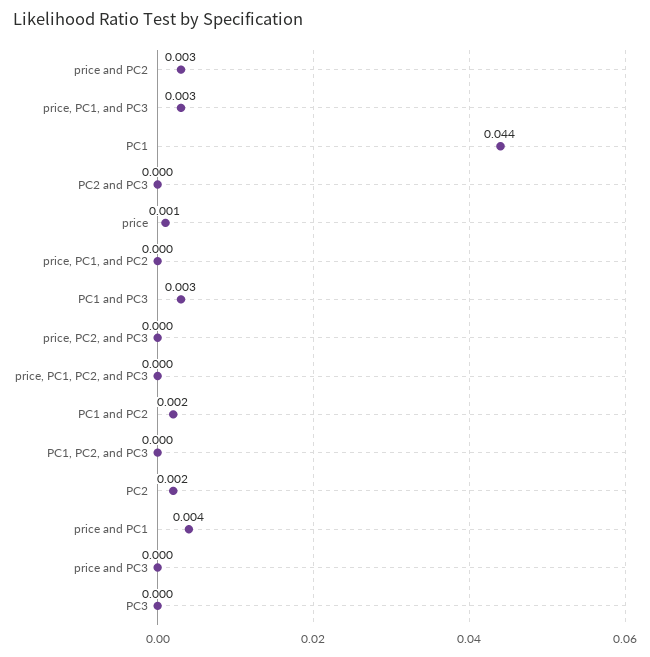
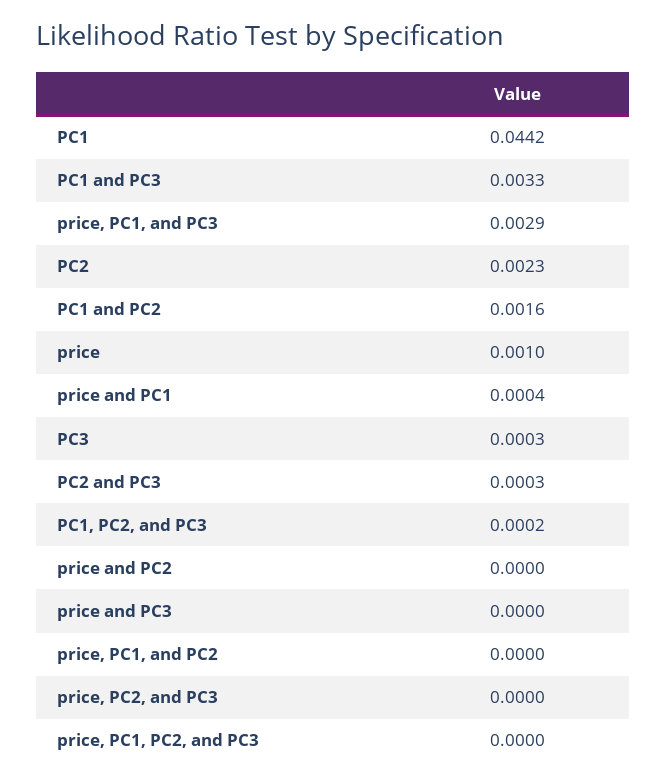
price and PC2: 0.003 -> 0
price and PC1: 0.004 -> 0.0004

